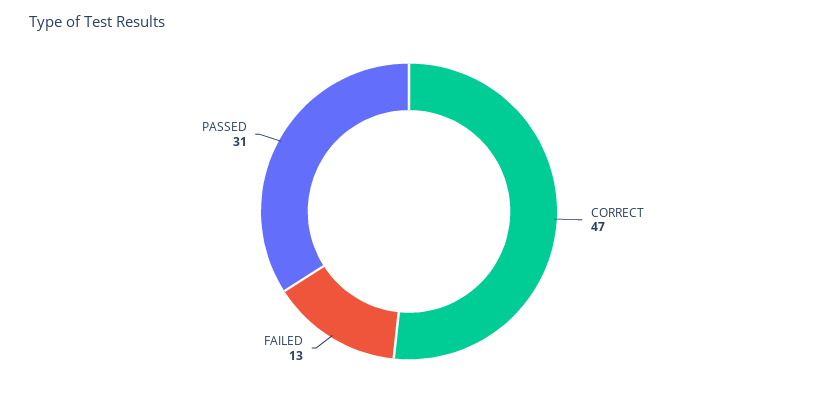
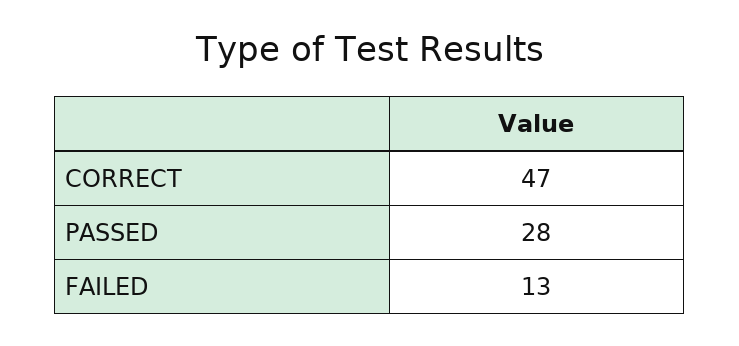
PASSED: 31 -> 28

